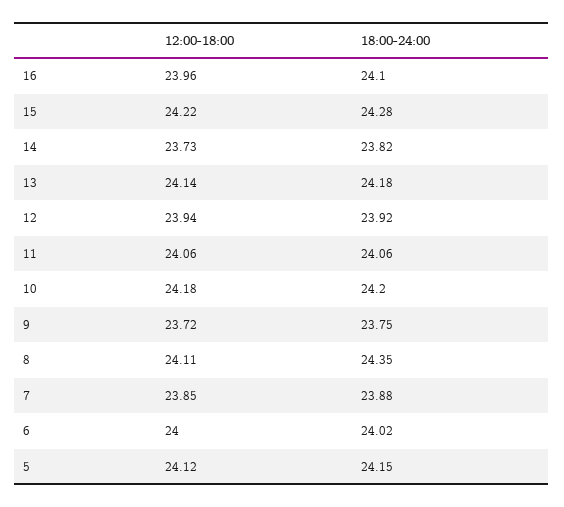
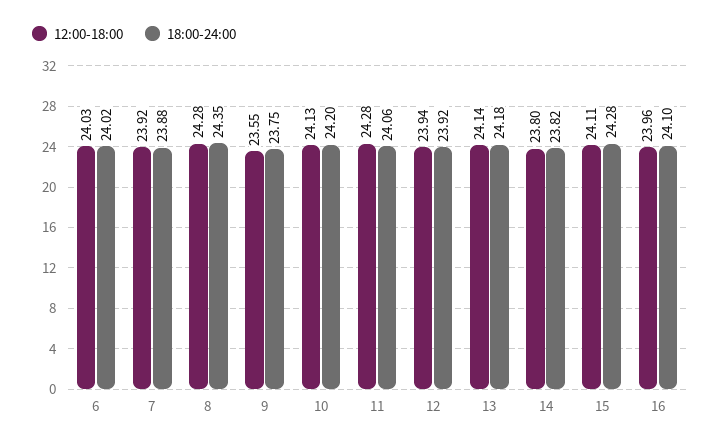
12:00-18:00, 15: 24.22 -> 24.11
12:00-18:00, 14: 23.73 -> 23.8
12:00-18:00, 11: 24.06 -> 24.28
12:00-18:00, 10: 24.18 -> 24.13
12:00-18:00, 9: 23.72 -> 23.55
12:00-18:00, 8: 24.11 -> 24.28
12:00-18:00, 7: 23.85 -> 23.92
12:00-18:00, 6: 24 -> 24.03
12:00-18:00, 5: 24.12 -> none
18:00-24:00, 5: 24.15 -> none

